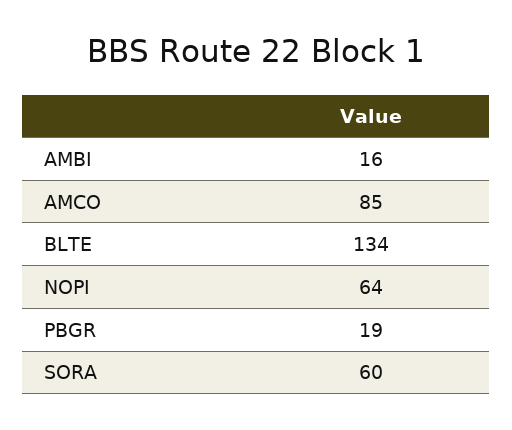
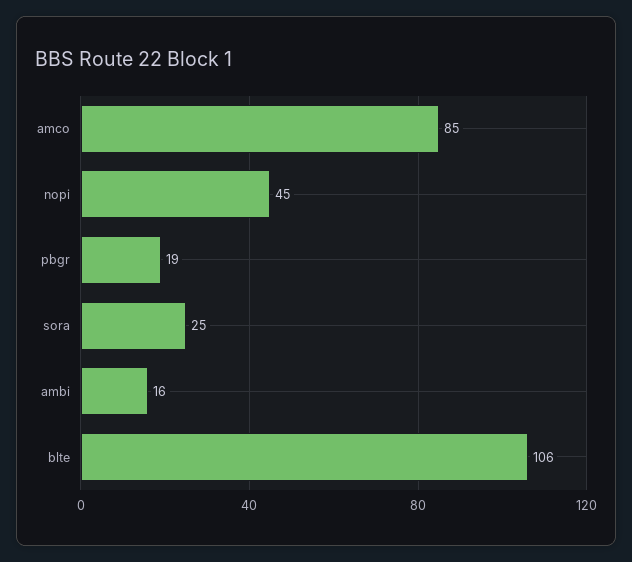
BLTE: 134 -> 106
NOPI: 64 -> 45
SORA: 60 -> 25

